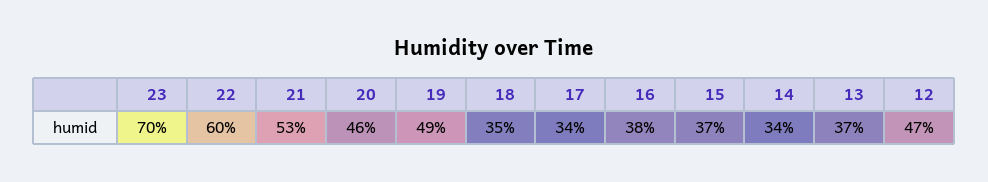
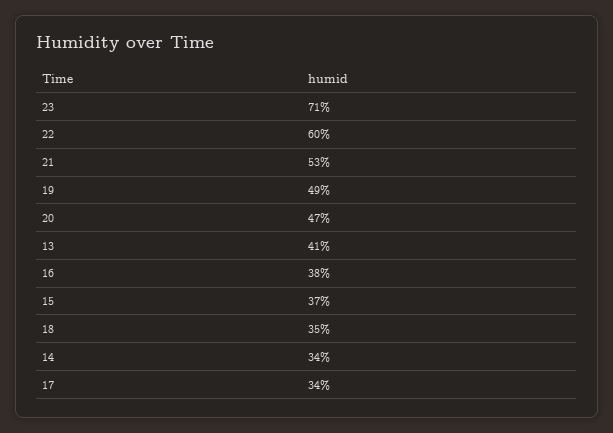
23: 70 -> 71
20: 46 -> 47
13: 37 -> 41
12: 47 -> none

